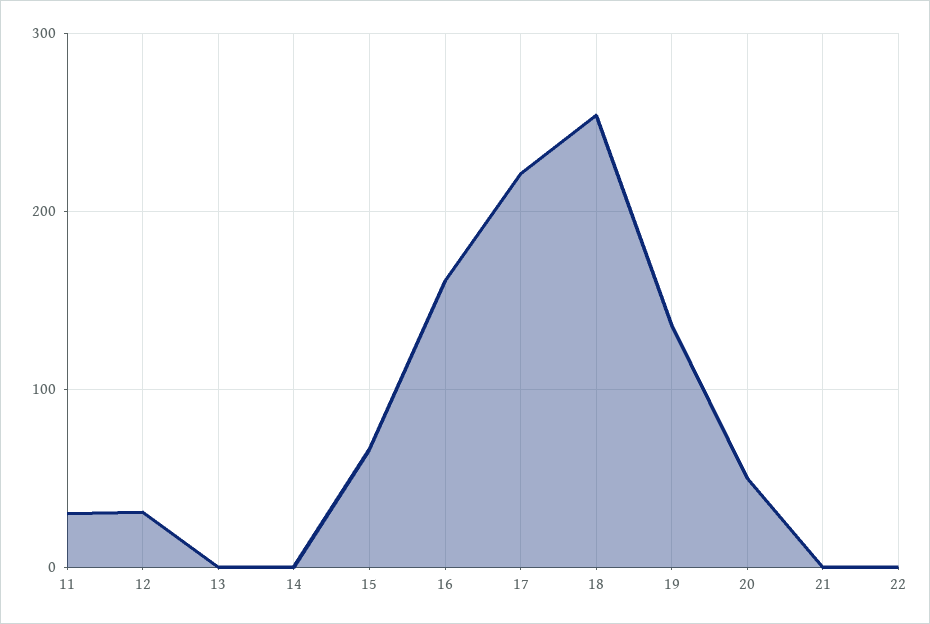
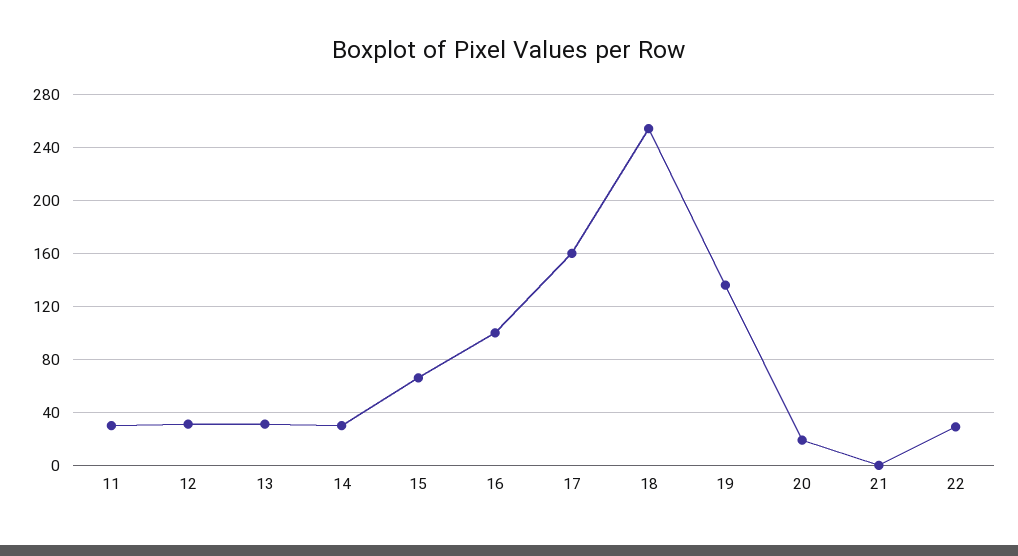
13: 0 -> 30
14: 0 -> 30
16: 160 -> 100
17: 220 -> 160
20: 50 -> 20
22: 0 -> 30

